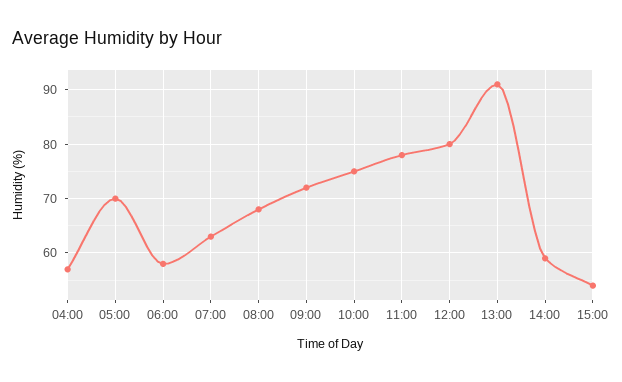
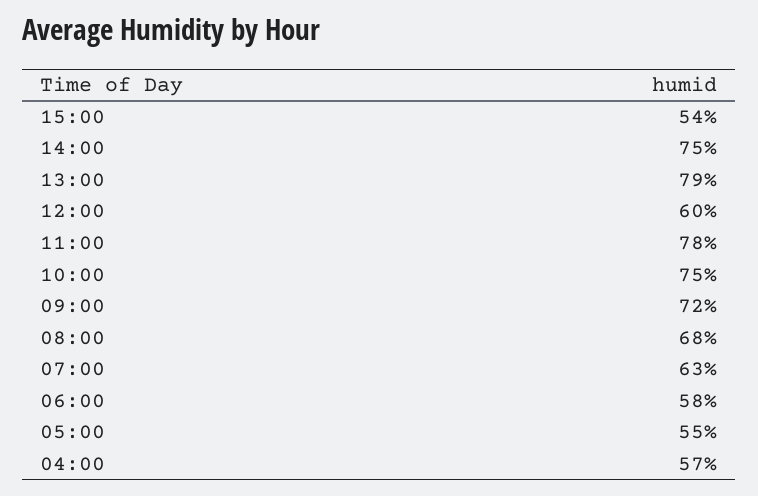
05:00: 70 -> 55
12:00: 80 -> 60
13:00: 90 -> 79
14:00: 60 -> 75

